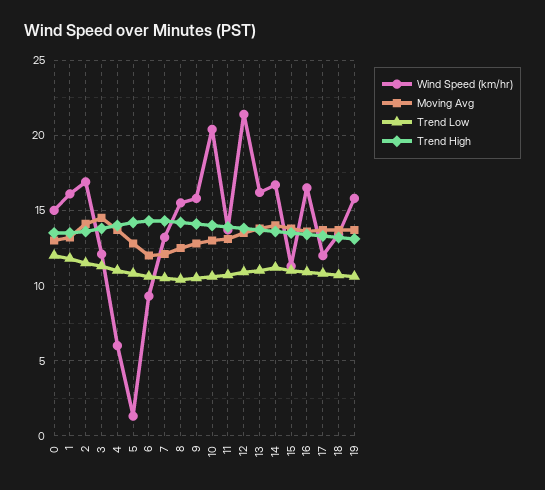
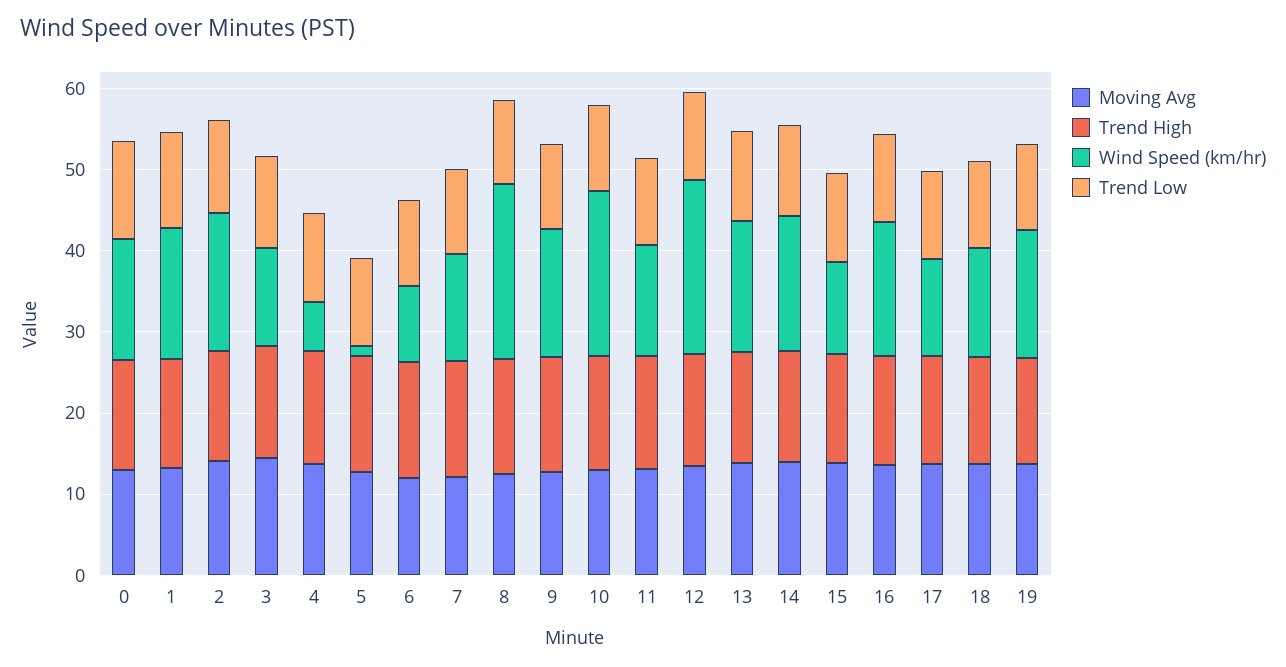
Wind Speed (km/hr), 8: 15.5 -> 22

